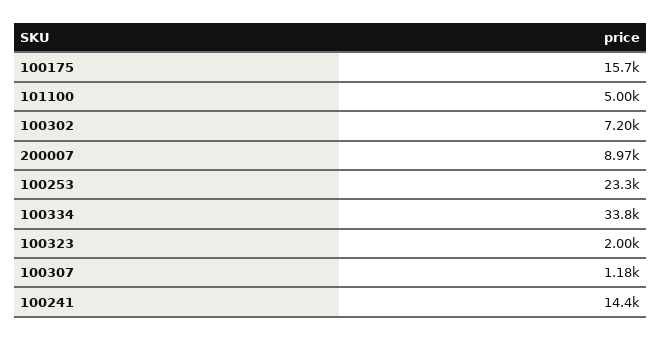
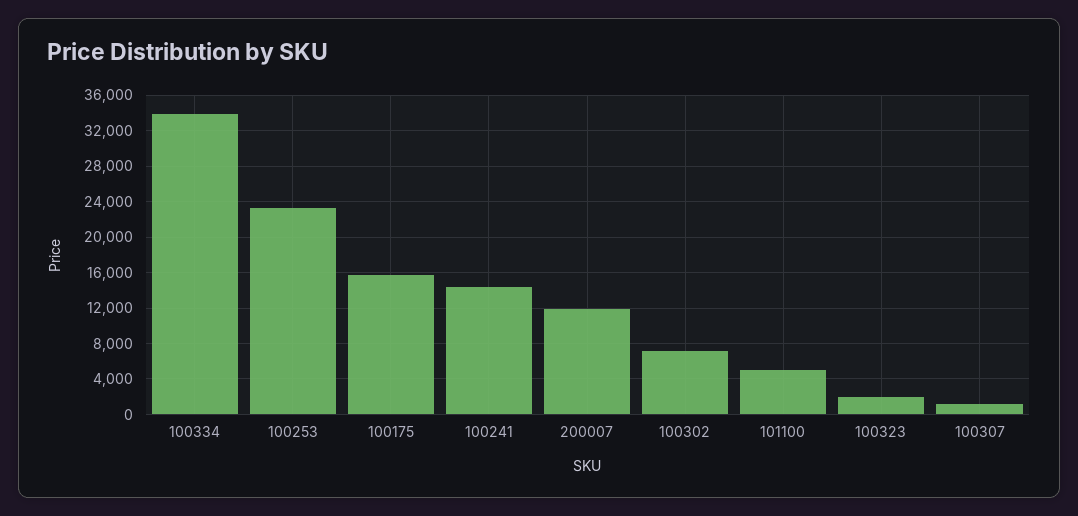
200007: 8970 -> 12000

